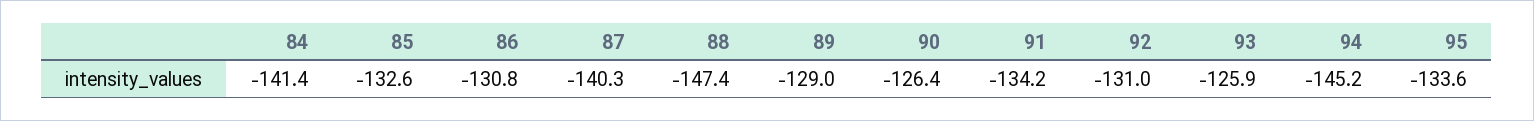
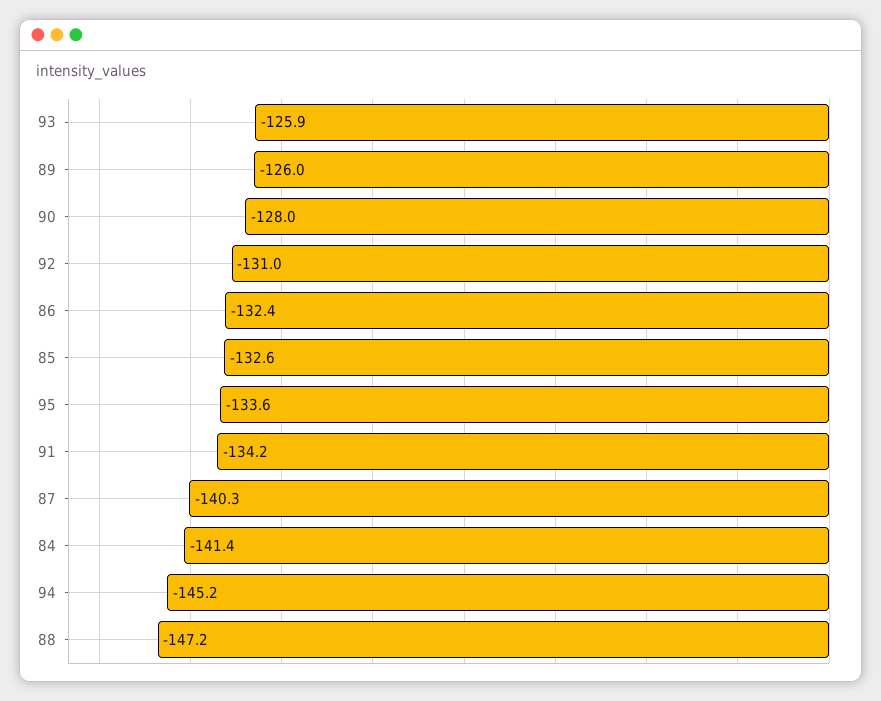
86: -130.8 -> -132.4
88: -147.4 -> -147.2
89: -129 -> -126
90: -126.4 -> -128

